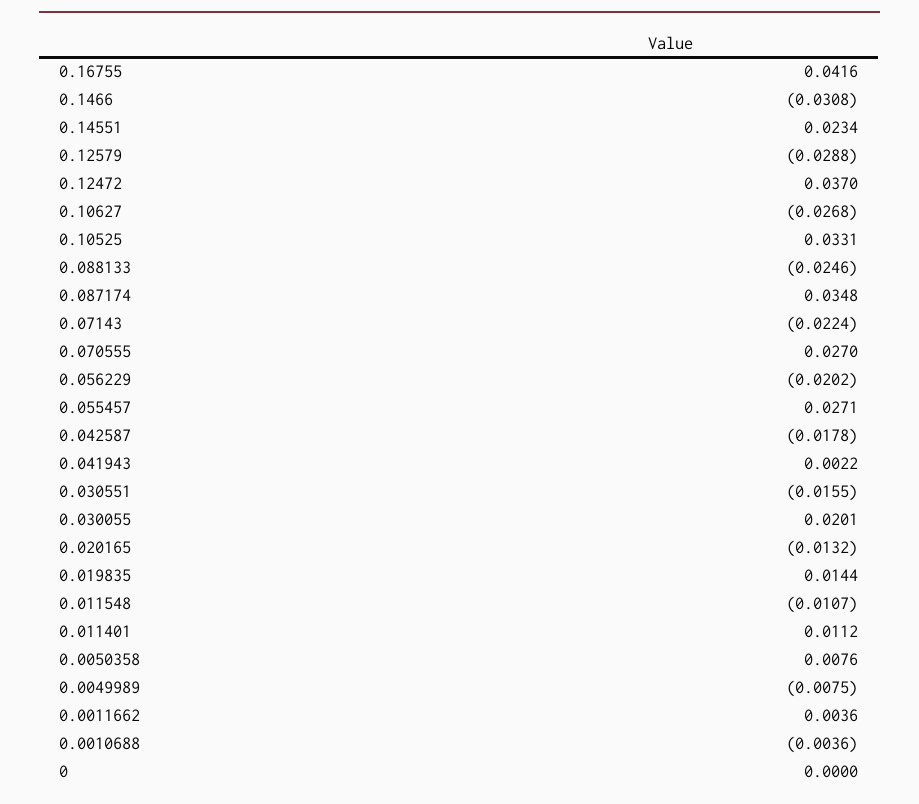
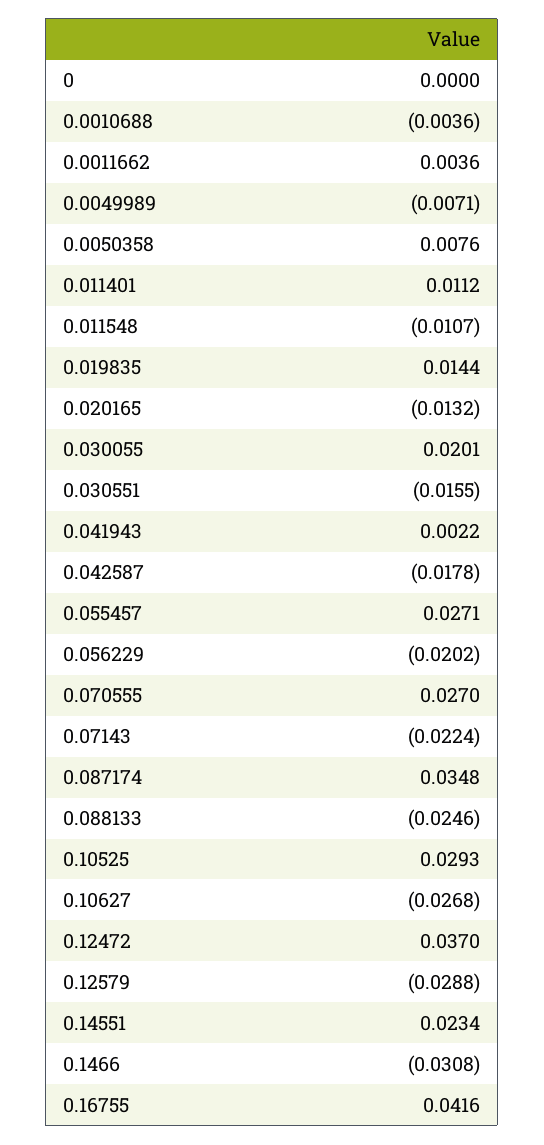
0.10525: 0.0331 -> 0.0293
0.0049989: -0.0075 -> -0.0071

